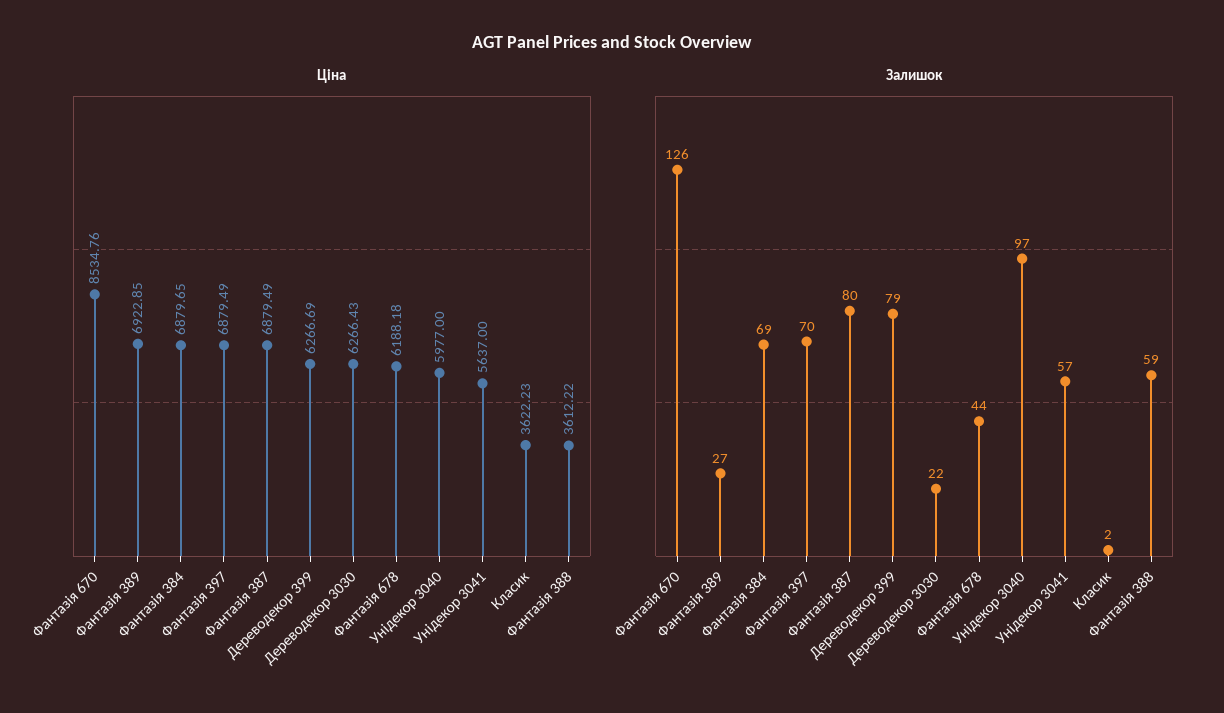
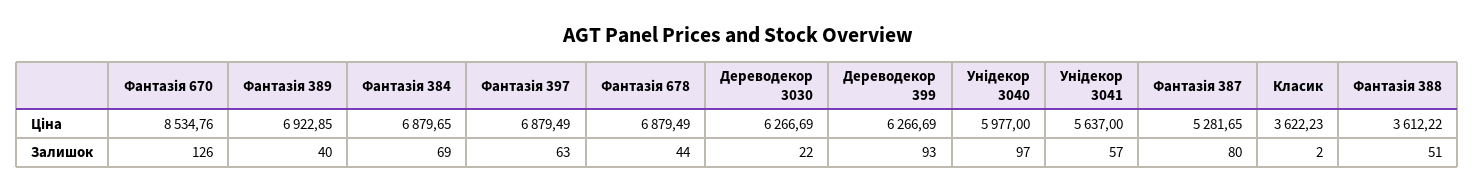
Ціна, Фантазія 387: 6879.49 -> 5281.65
Ціна, Дереводекор 3030: 6266.43 -> 6266.69
Ціна, Фантазія 678: 6188.18 -> 6879.49
Залишок, Фантазія 389: 27 -> 40
Залишок, Фантазія 397: 70 -> 63
Залишок, Дереводекор 399: 79 -> 93
Залишок, Фантазія 388: 59 -> 51

